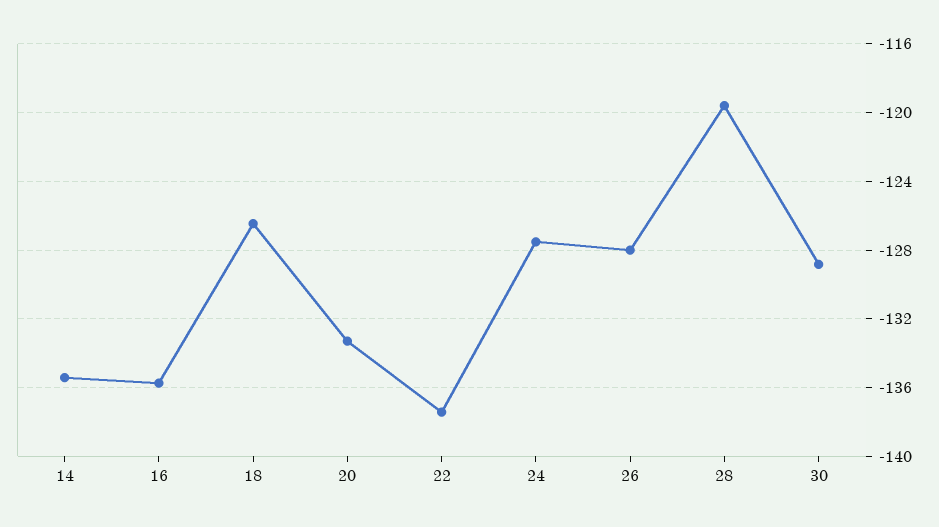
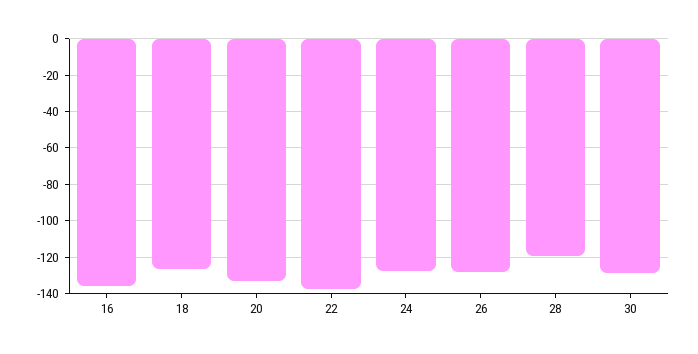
14: -135.5 -> none

